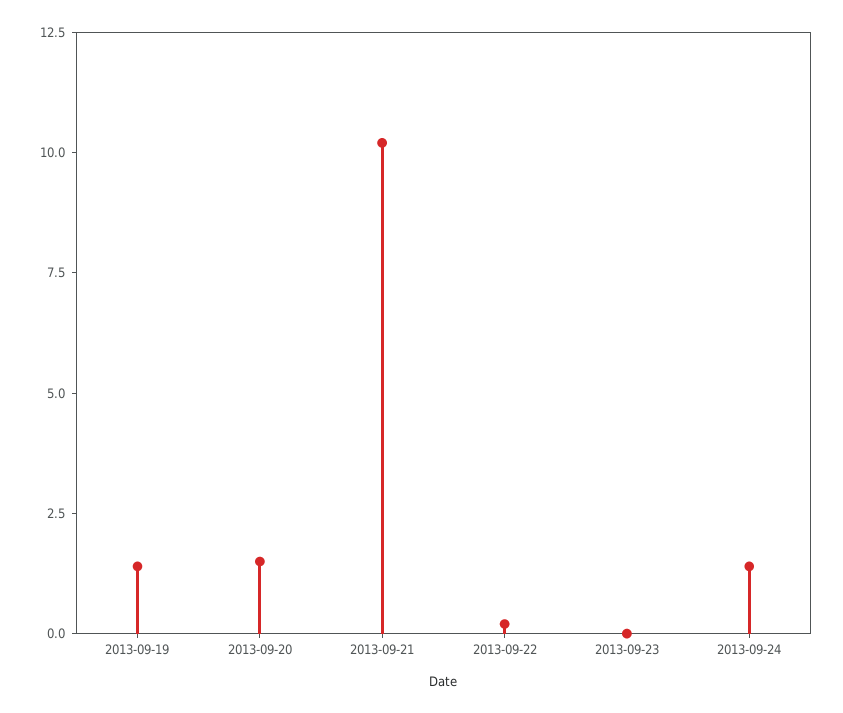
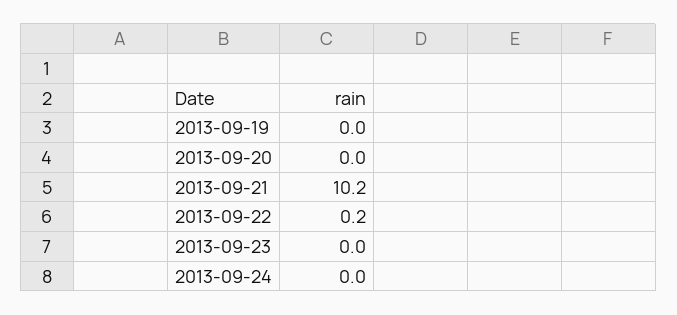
2013-09-19: 1.5 -> 0
2013-09-20: 1.5 -> 0
2013-09-24: 1.5 -> 0

